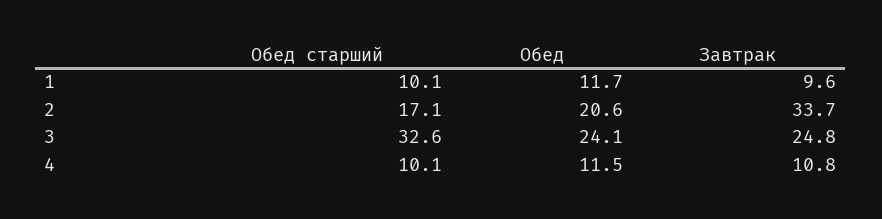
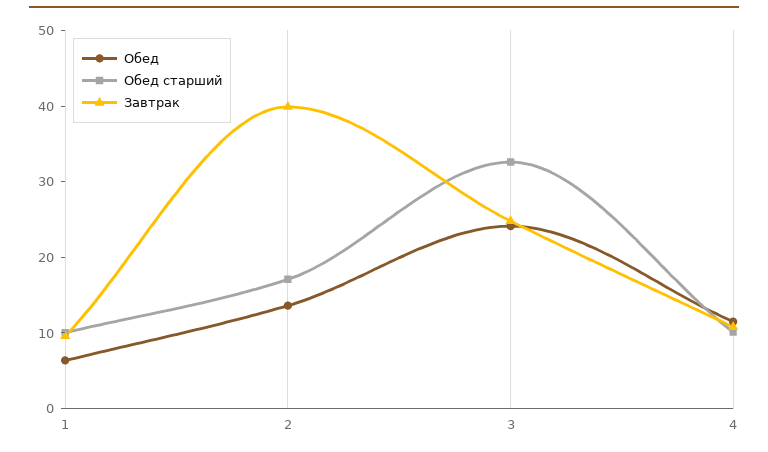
Обед, 1: 11.7 -> 6
Обед, 2: 20.6 -> 14
Завтрак, 2: 33.7 -> 40

